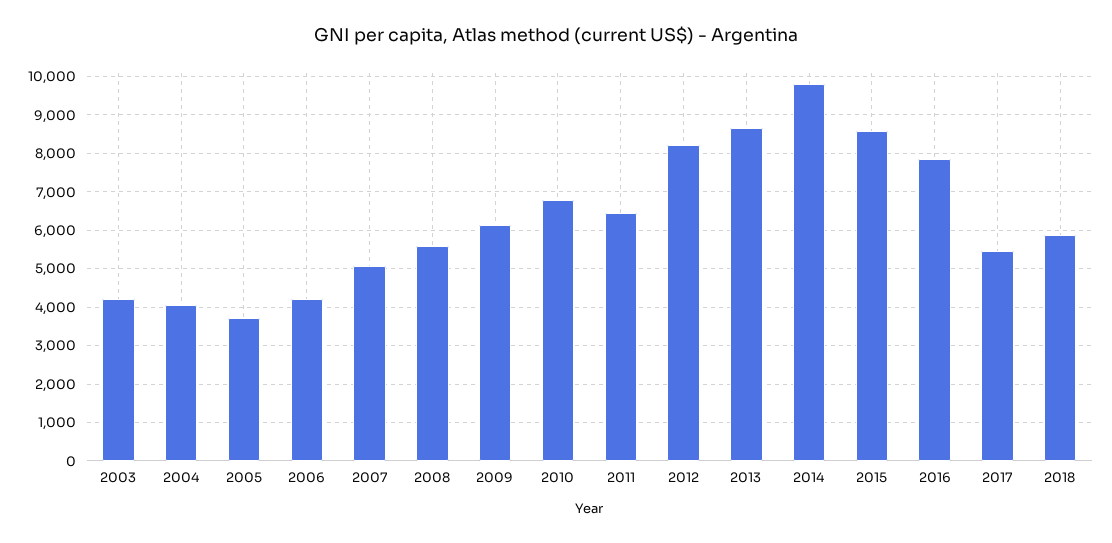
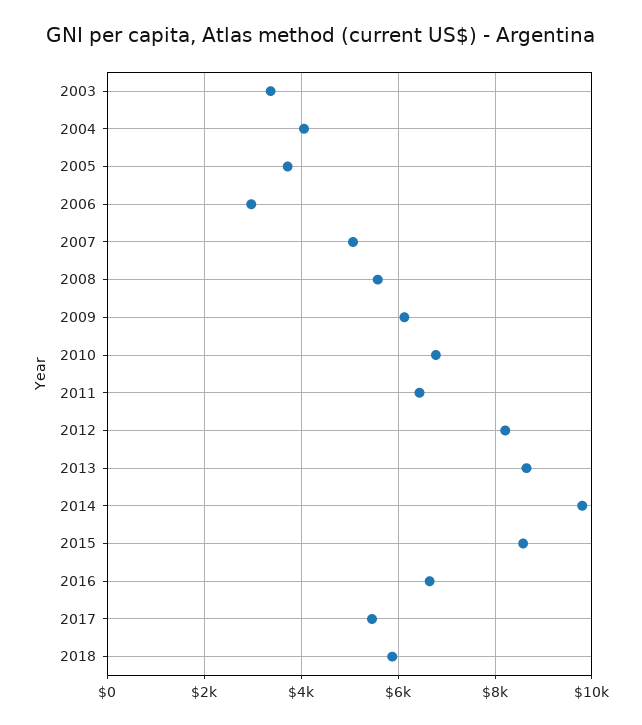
2003: 4200 -> 3400
2006: 4200 -> 3000
2016: 7800 -> 6600

